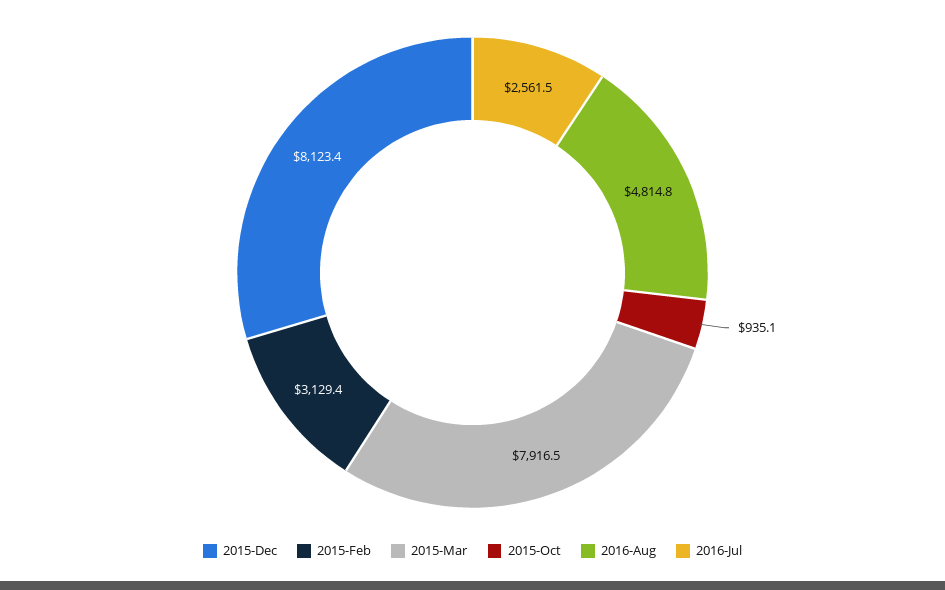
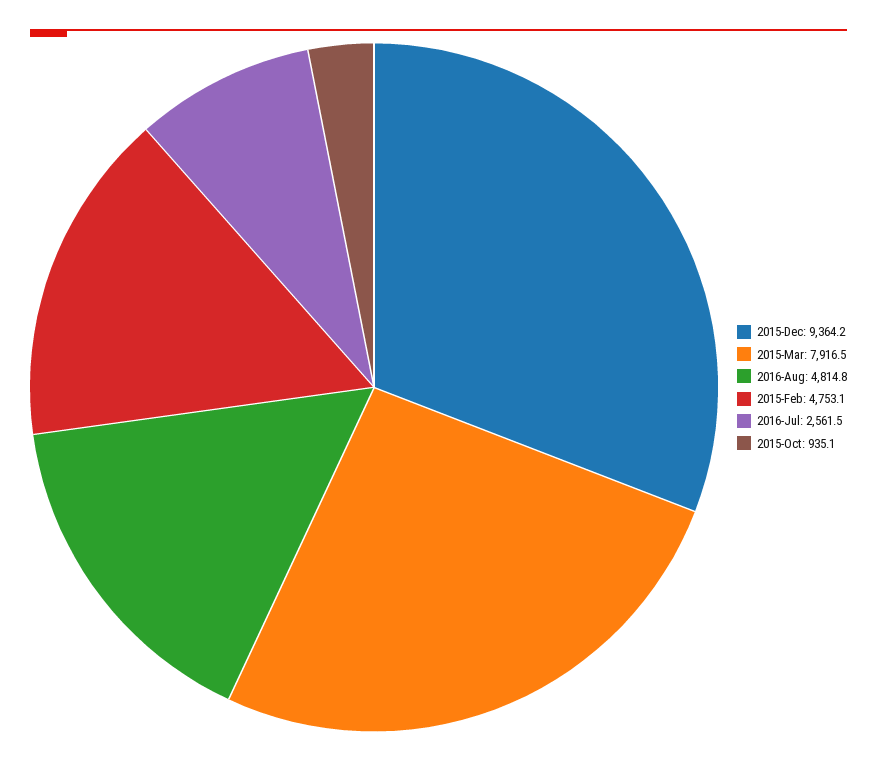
2015-Dec: 8123.4 -> 9364.2
2015-Feb: 3129.4 -> 4753.1

